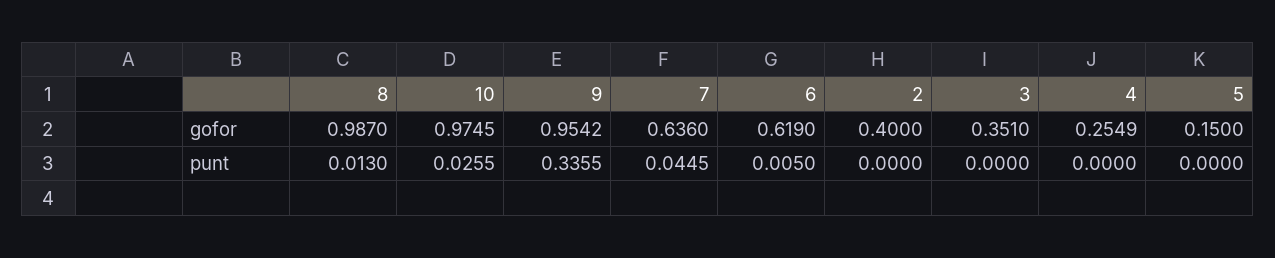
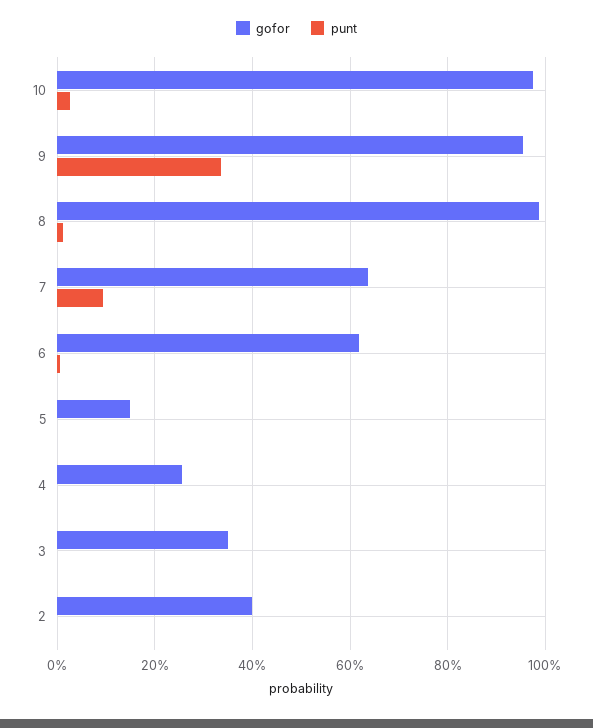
punt, 7: 0.0445 -> 0.1

